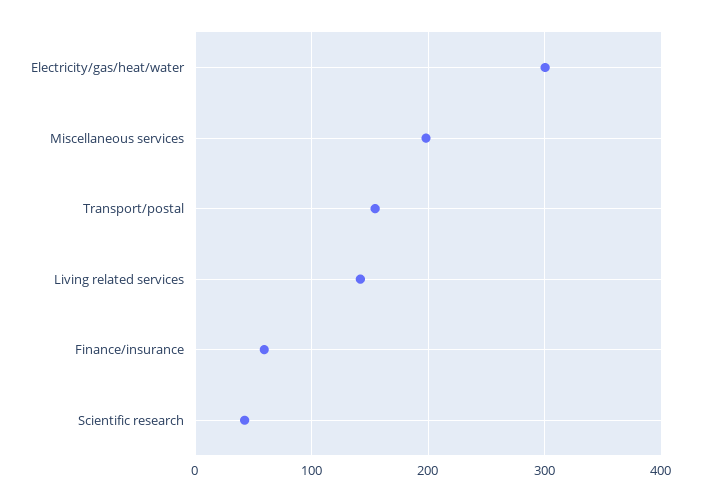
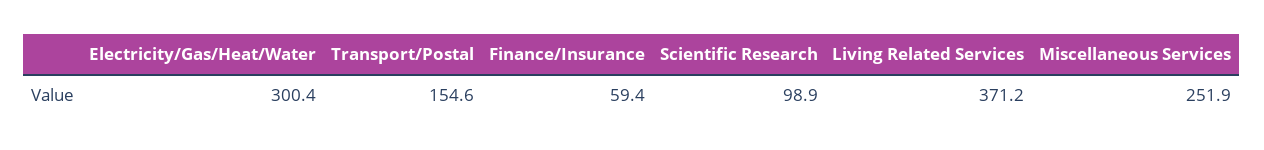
Miscellaneous services: 200 -> 251.9
Living related services: 140 -> 371.2
Scientific research: 40 -> 98.9

